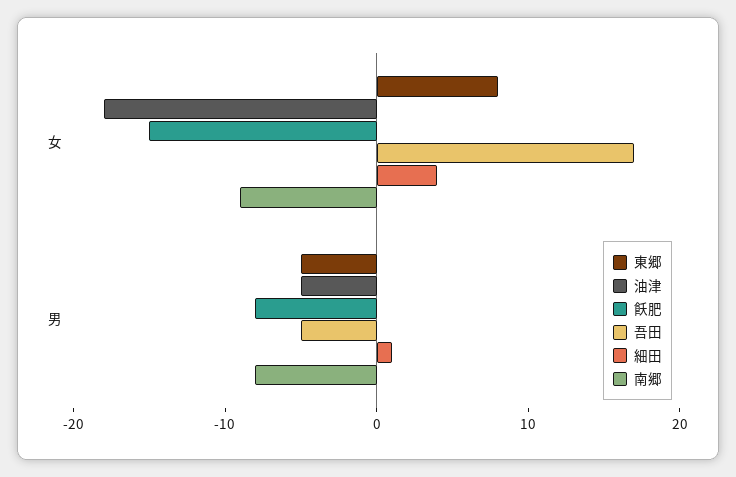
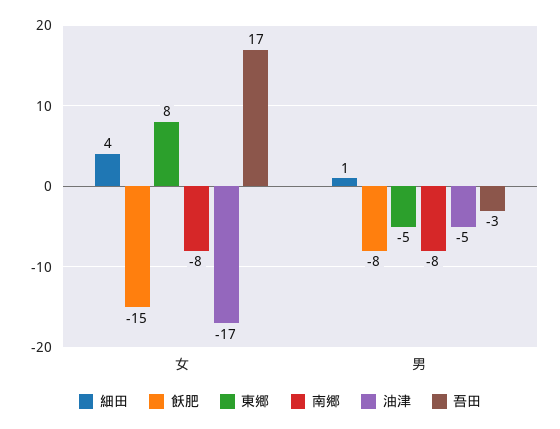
油津, 女: -18 -> -17
南郷, 女: -9 -> -8
吾田, 男: -5 -> -3

